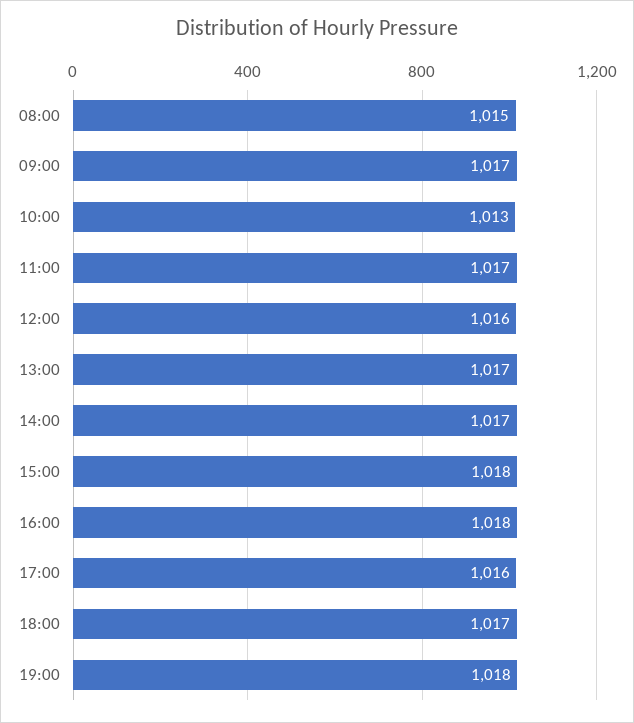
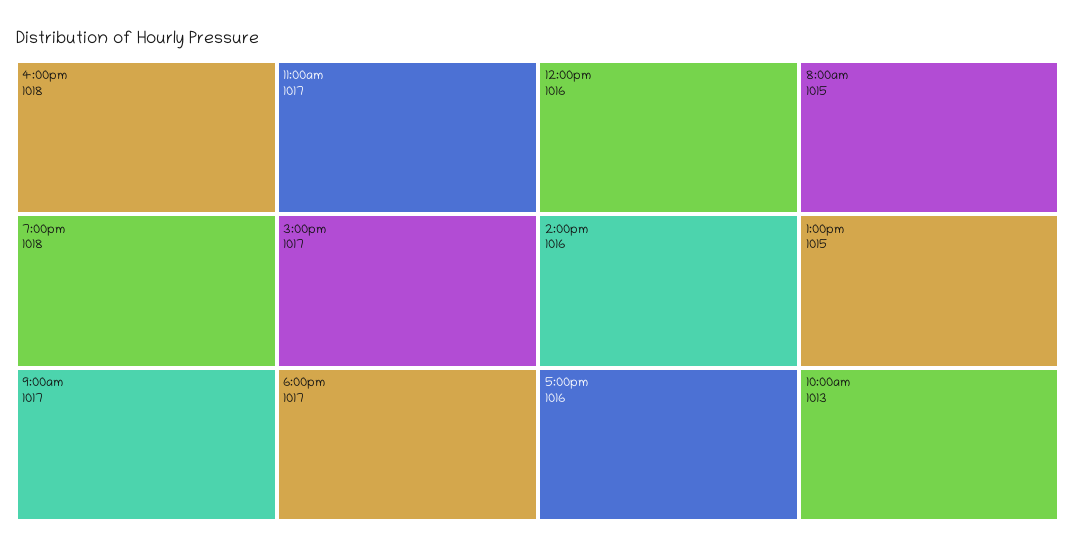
13:00: 1017 -> 1015
14:00: 1017 -> 1016
15:00: 1018 -> 1017

